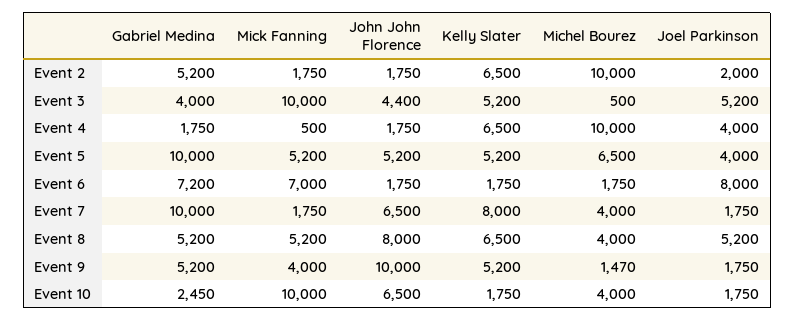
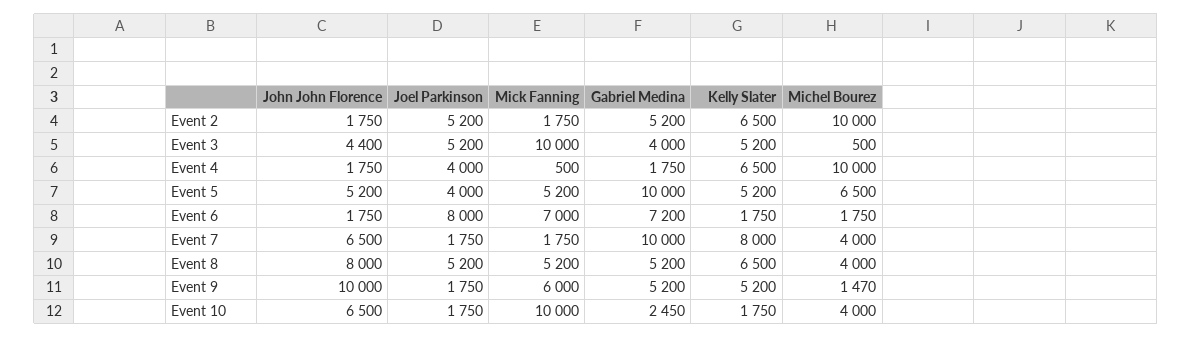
Joel Parkinson, Event 2: 2000 -> 5200
Mick Fanning, Event 9: 4000 -> 6000

